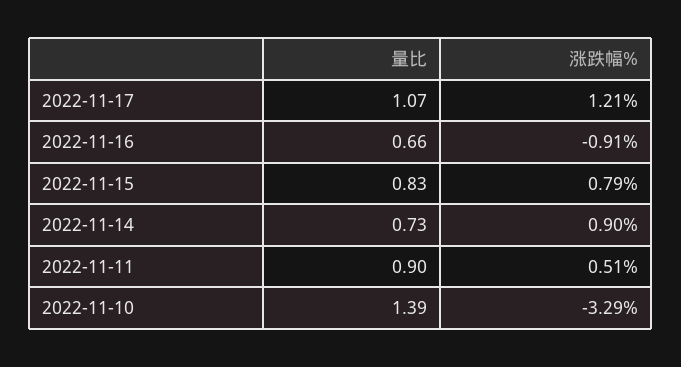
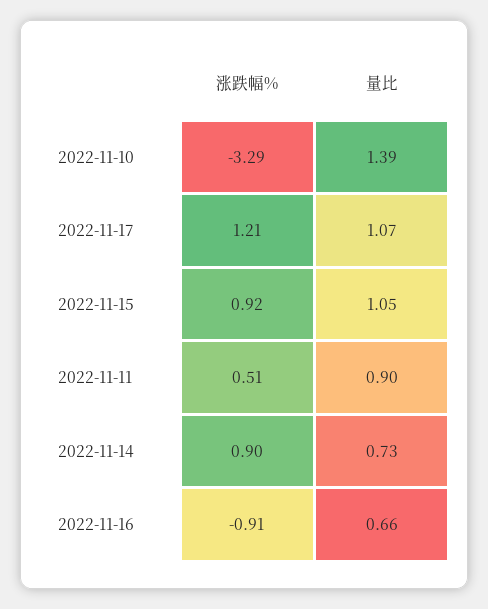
量比, 2022-11-15: 0.83 -> 1.05
涨跌幅%, 2022-11-15: 0.79 -> 0.92

